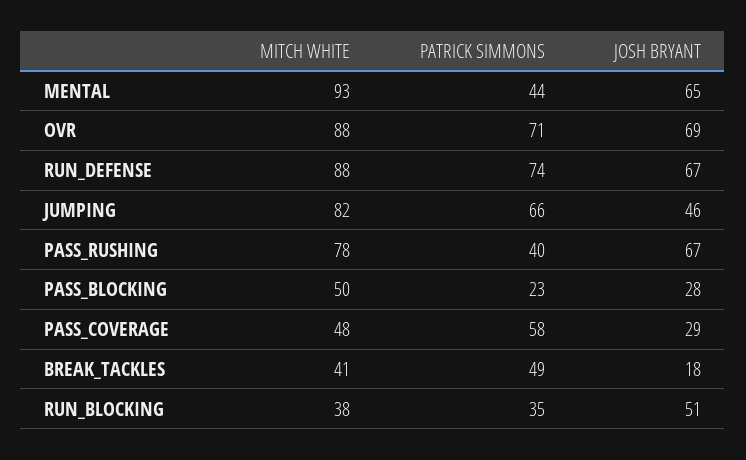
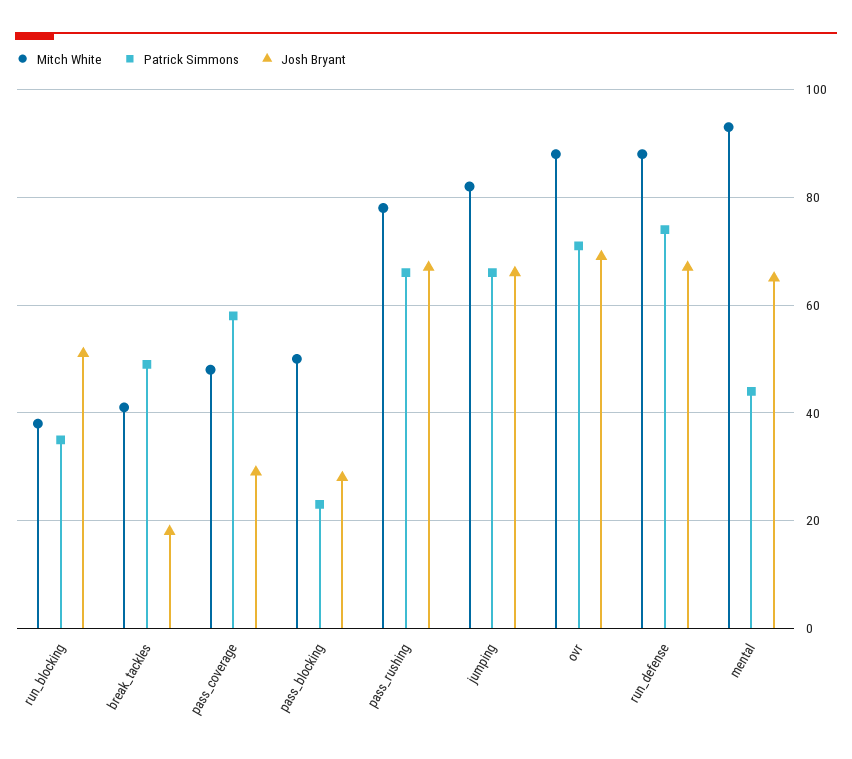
JOSH BRYANT, JUMPING: 46 -> 65
PATRICK SIMMONS, PASS_RUSHING: 40 -> 65

